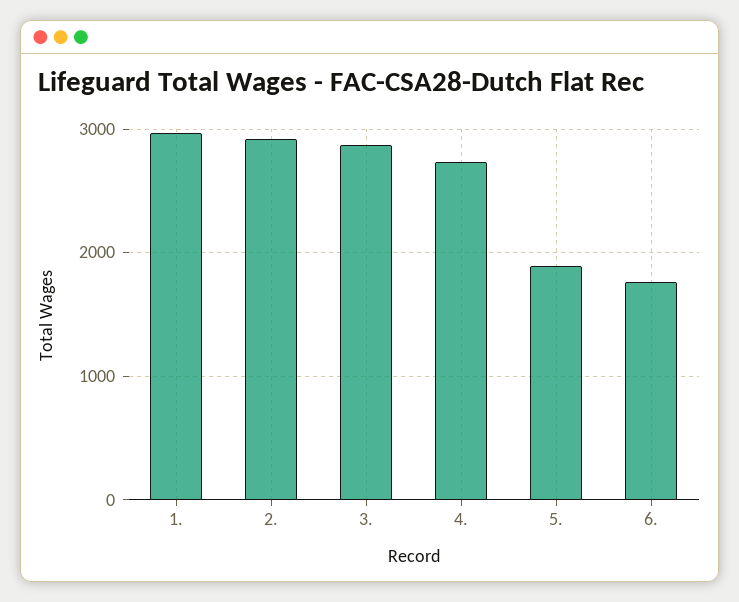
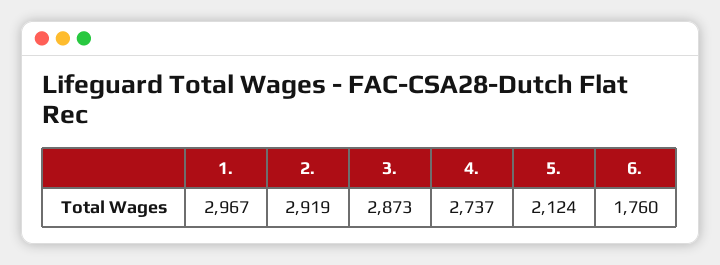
5.: 1900 -> 2124

